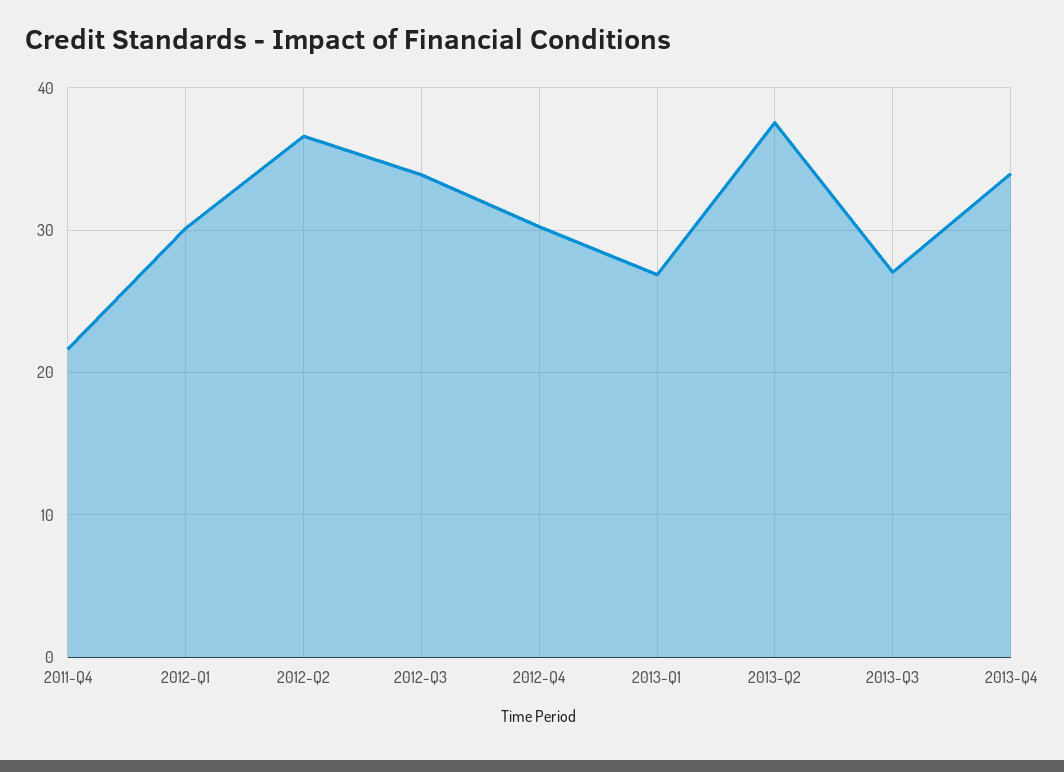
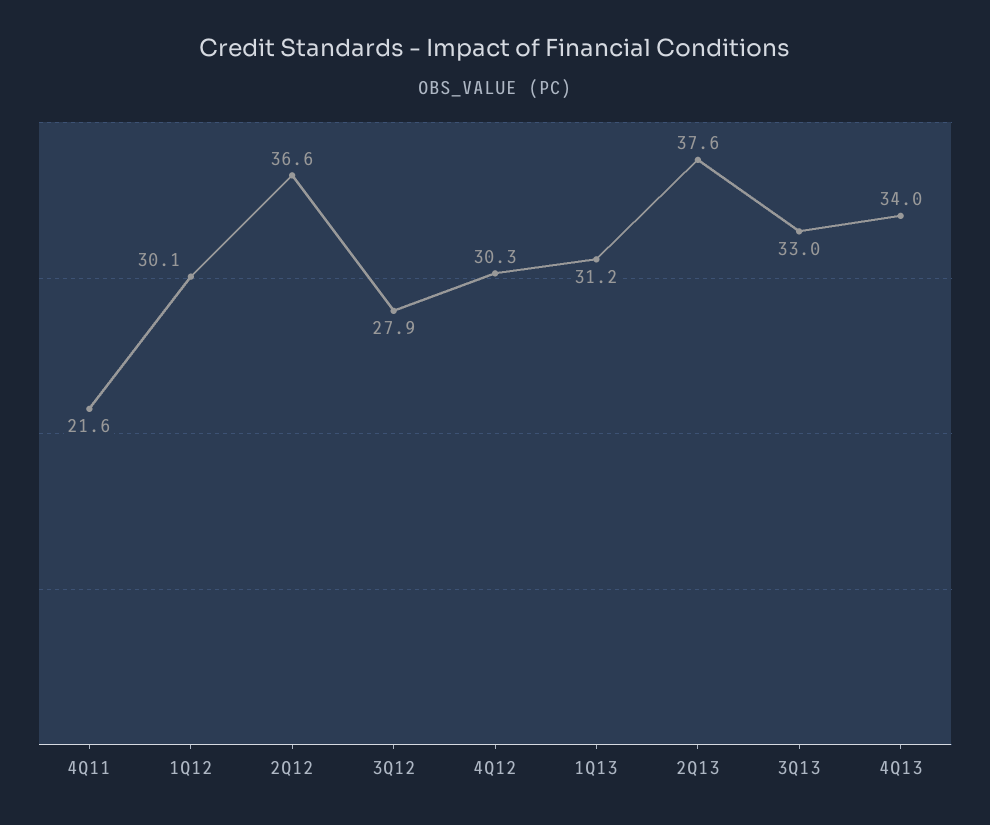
2012-Q3: 34 -> 27.9
2013-Q1: 27 -> 31.2
2013-Q3: 27 -> 33

